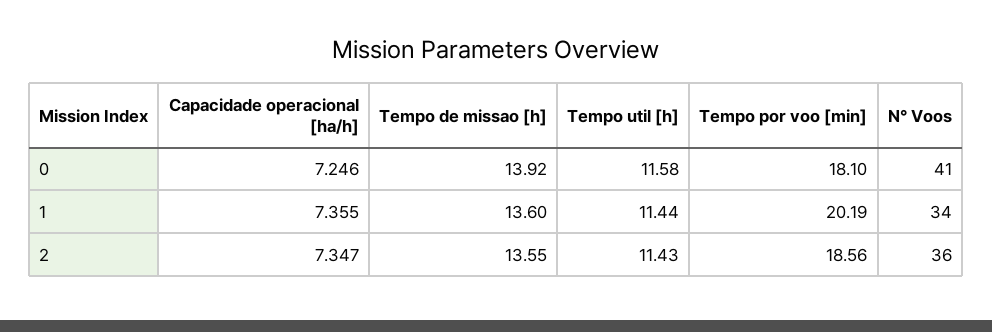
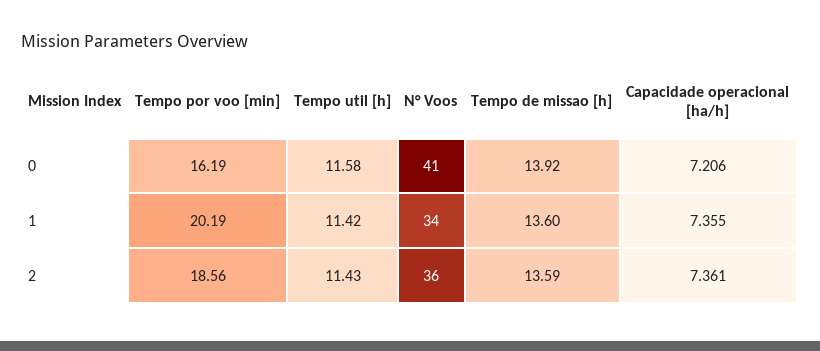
Capacidade operacional [ha/h], 0: 7.246 -> 7.206
Tempo por voo [min], 0: 18.1 -> 16.19
Tempo util [h], 1: 11.44 -> 11.42
Capacidade operacional [ha/h], 2: 7.347 -> 7.361
Tempo de missao [h], 2: 13.55 -> 13.59

